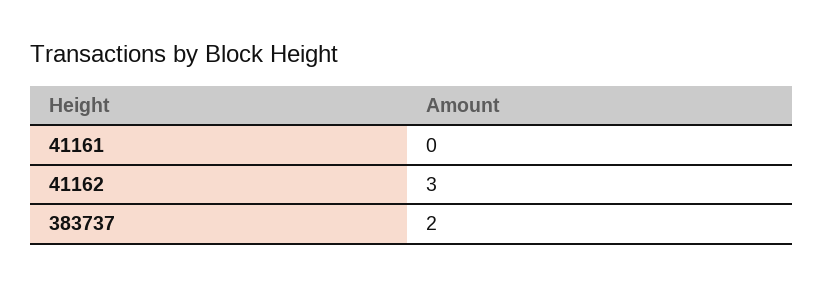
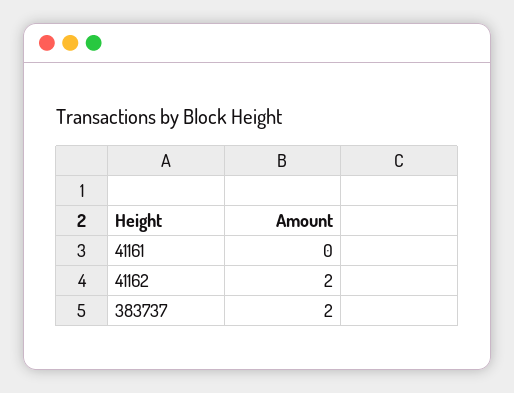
41162: 3 -> 2

